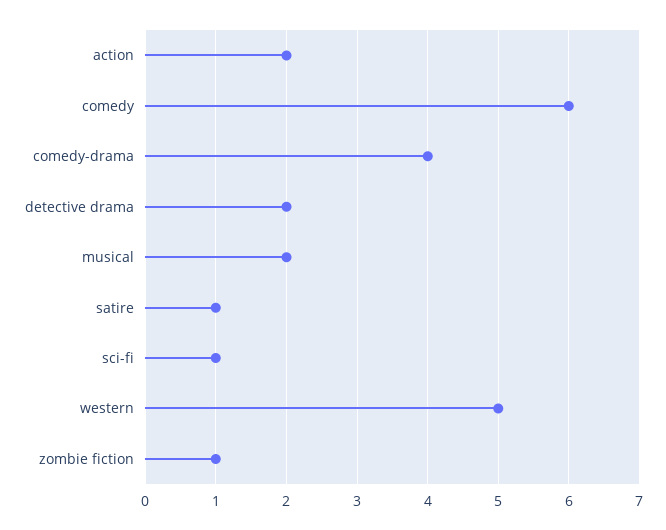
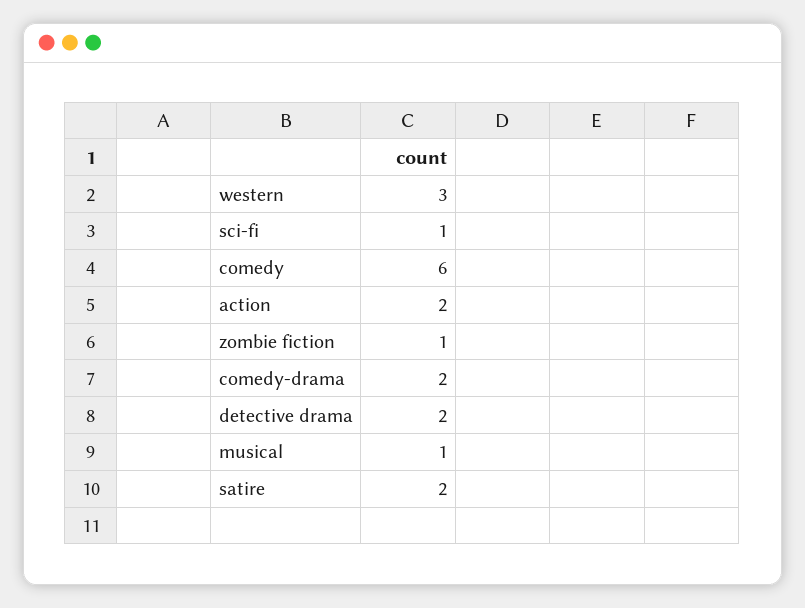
comedy-drama: 4 -> 2
musical: 2 -> 1
satire: 1 -> 2
western: 5 -> 3

